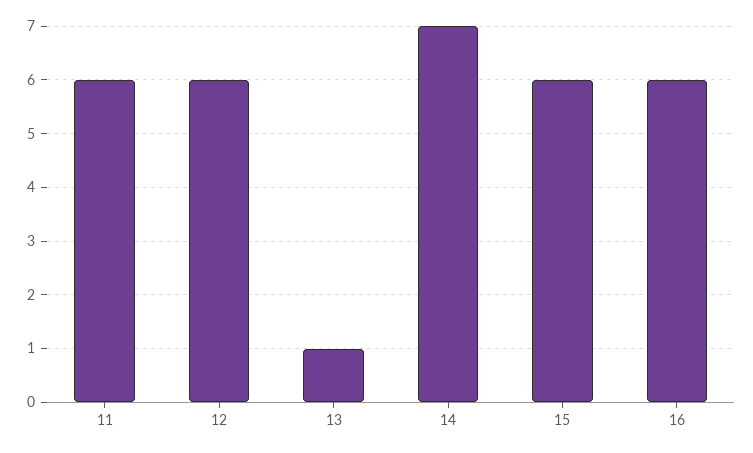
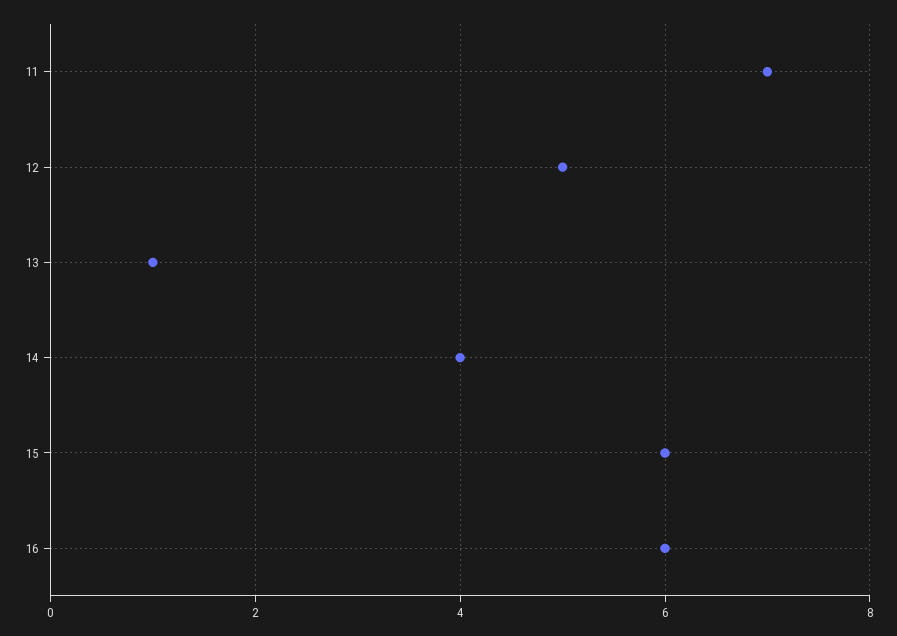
11: 6 -> 7
12: 6 -> 5
14: 7 -> 4

